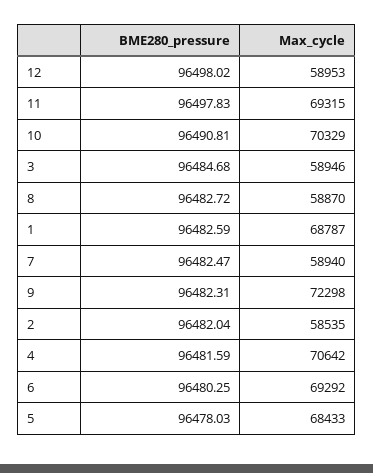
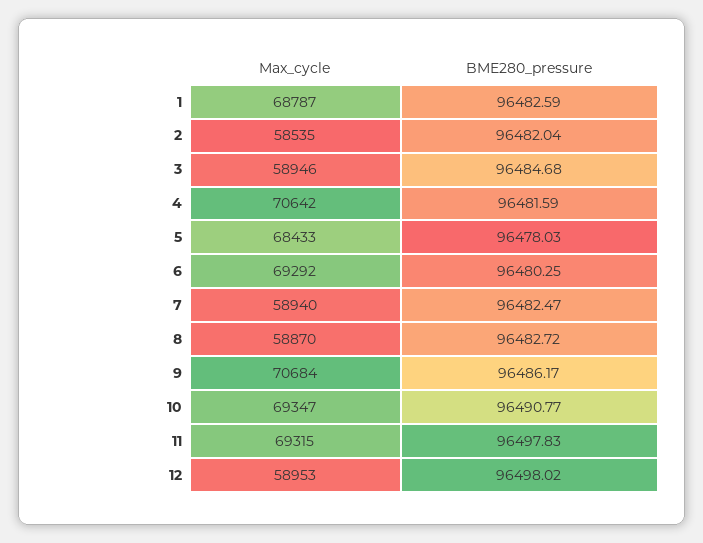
BME280_pressure, 10: 96490.81 -> 96490.77
Max_cycle, 10: 70329 -> 69347
BME280_pressure, 9: 96482.31 -> 96486.17
Max_cycle, 9: 72298 -> 70684

